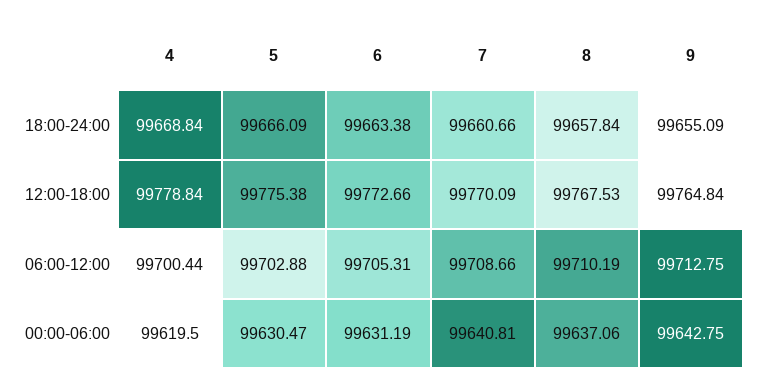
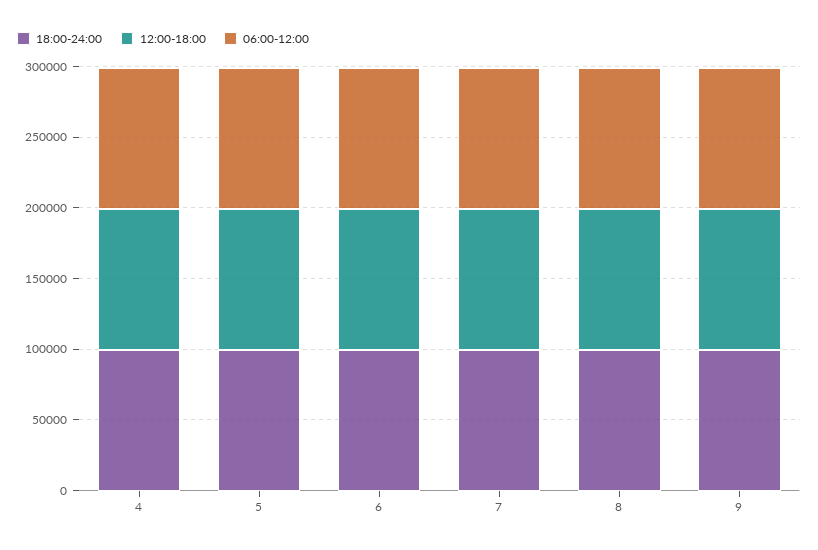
00:00-06:00, 4: 99619.5 -> none
00:00-06:00, 5: 99630.47 -> none
00:00-06:00, 6: 99631.19 -> none
00:00-06:00, 7: 99640.81 -> none
00:00-06:00, 8: 99637.06 -> none
00:00-06:00, 9: 99642.75 -> none

